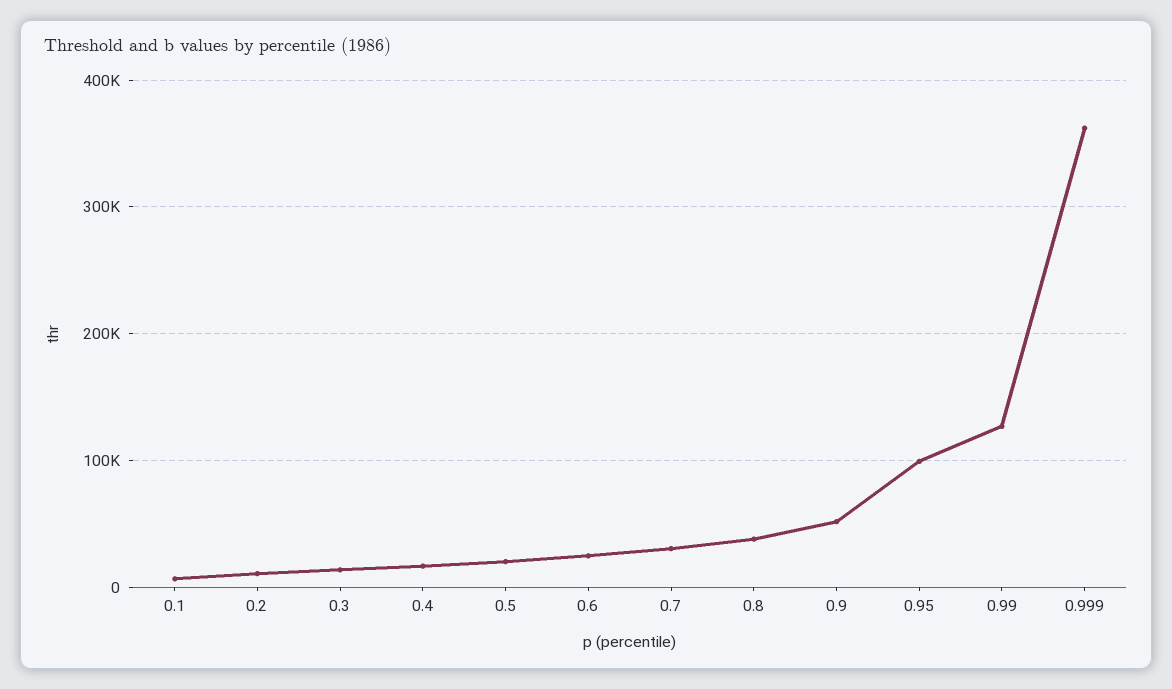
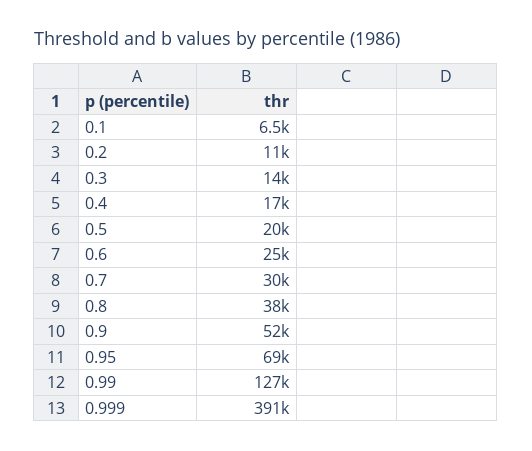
0.95: 100000 -> 69000
0.999: 360000 -> 391000

